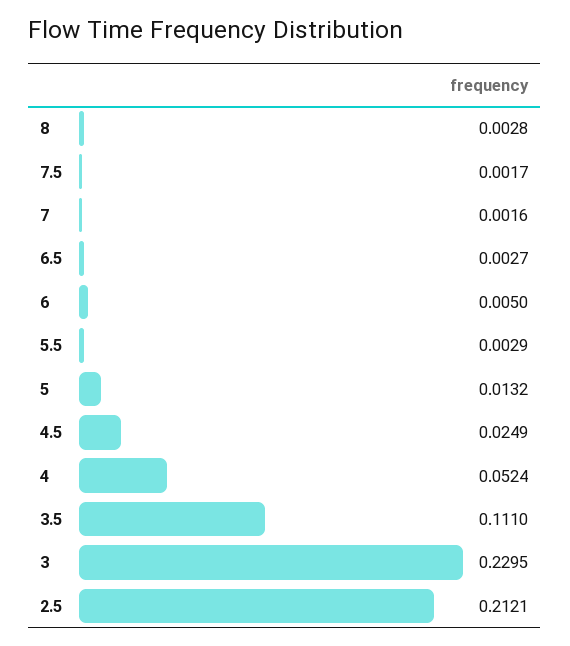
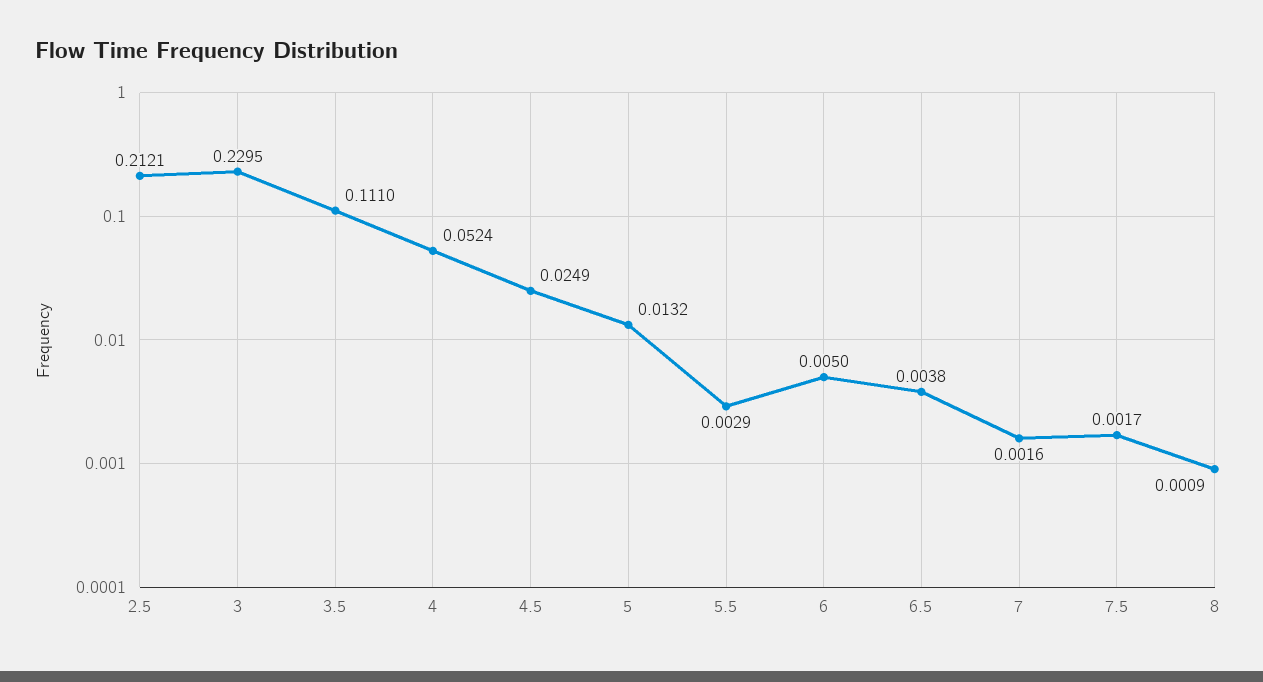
8: 0.0028 -> 0.0009
6.5: 0.0027 -> 0.0038

